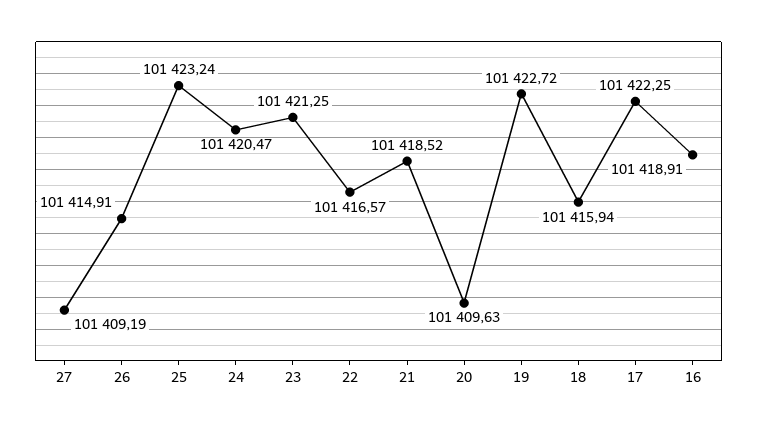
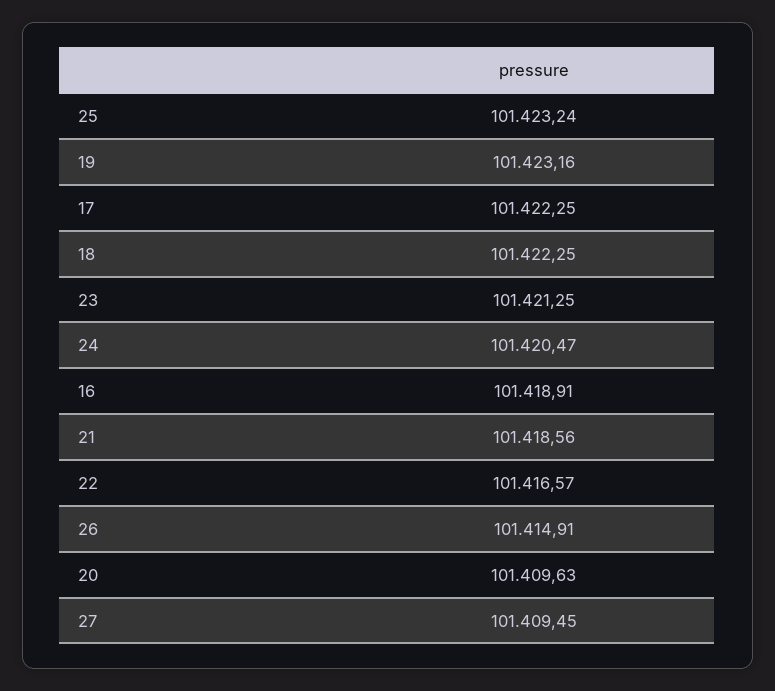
27: 101409.19 -> 101409.45
21: 101418.52 -> 101418.56
19: 101422.72 -> 101423.16
18: 101415.94 -> 101422.25

